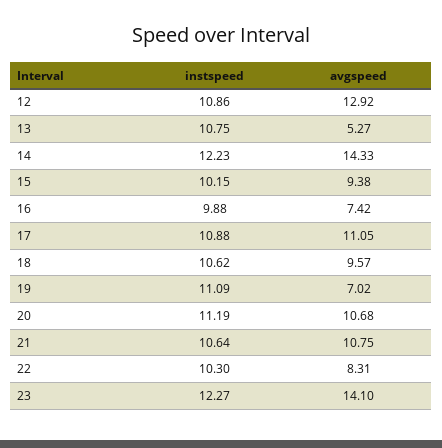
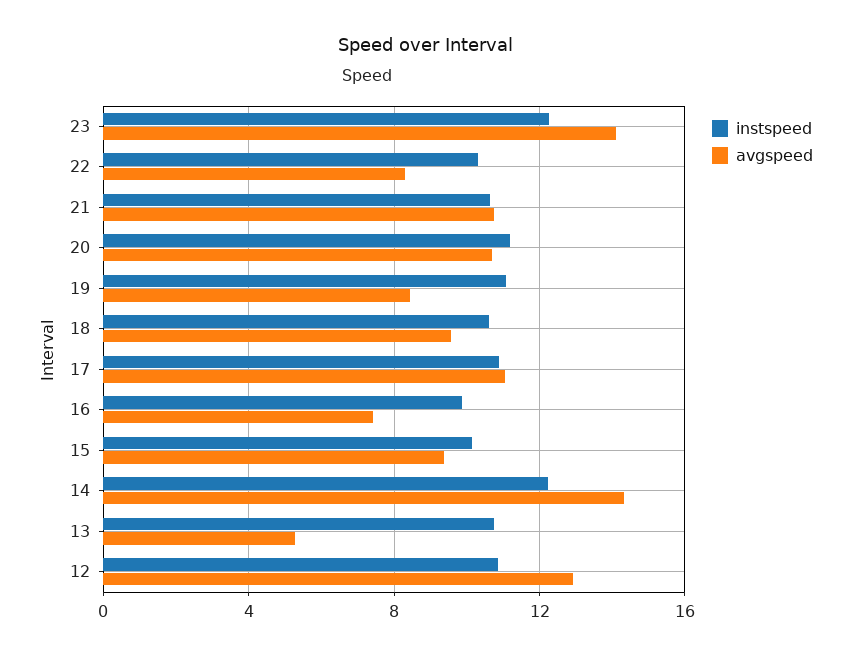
avgspeed, 19: 7.02 -> 8.5

